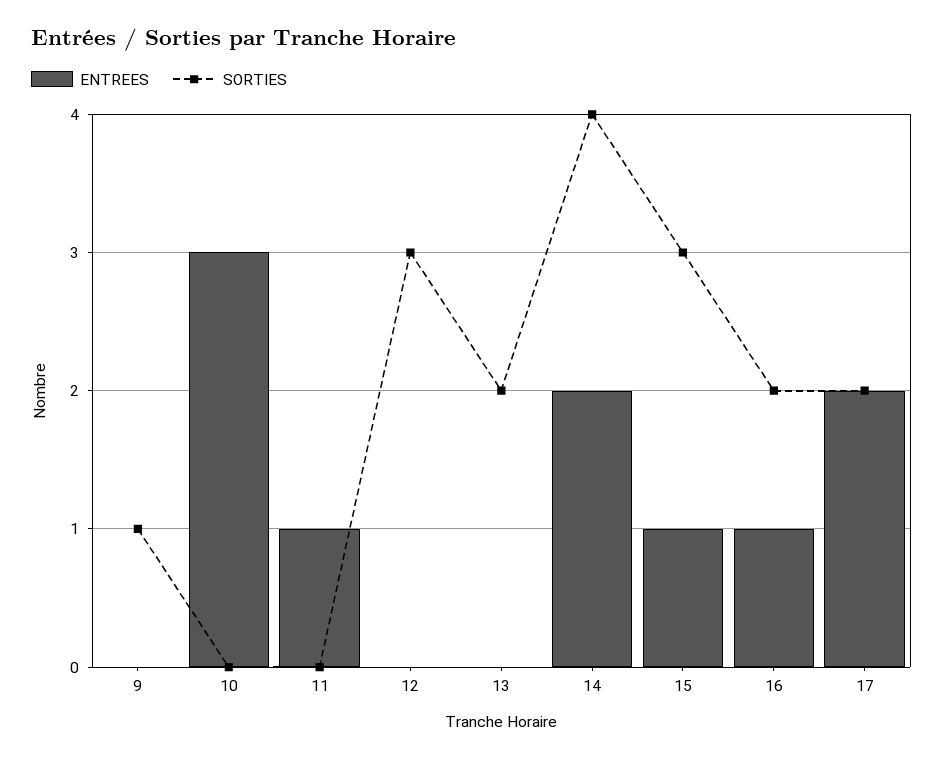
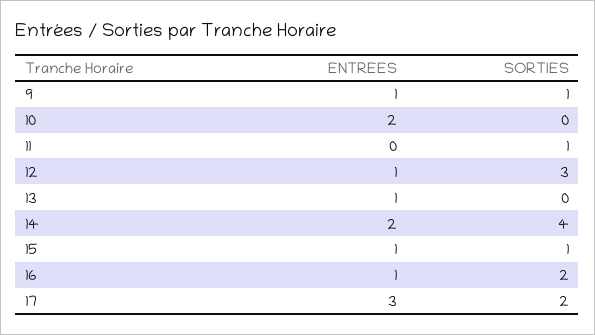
ENTREES, 9: 0 -> 1
ENTREES, 10: 3 -> 2
ENTREES, 11: 1 -> 0
SORTIES, 11: 0 -> 1
ENTREES, 12: 0 -> 1
ENTREES, 13: 0 -> 1
SORTIES, 13: 2 -> 0
SORTIES, 15: 3 -> 1
ENTREES, 17: 2 -> 3

